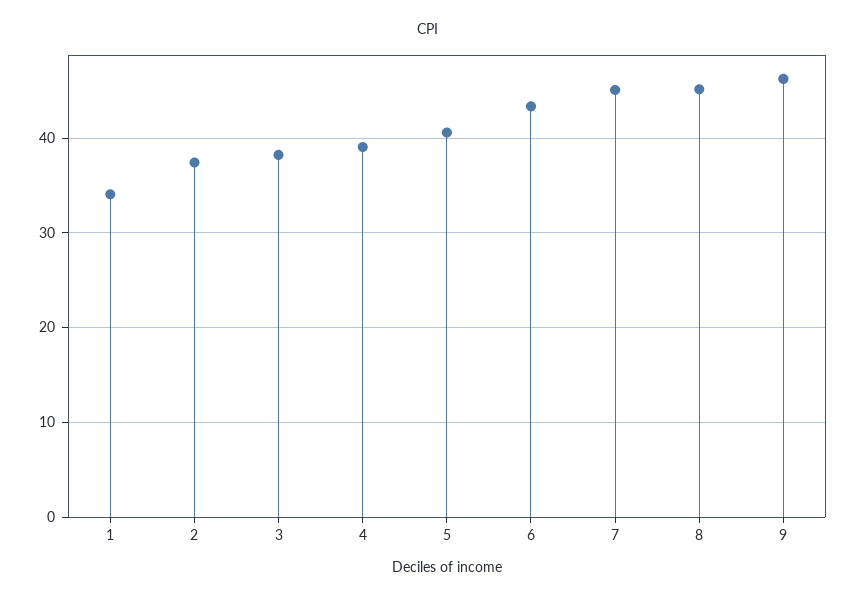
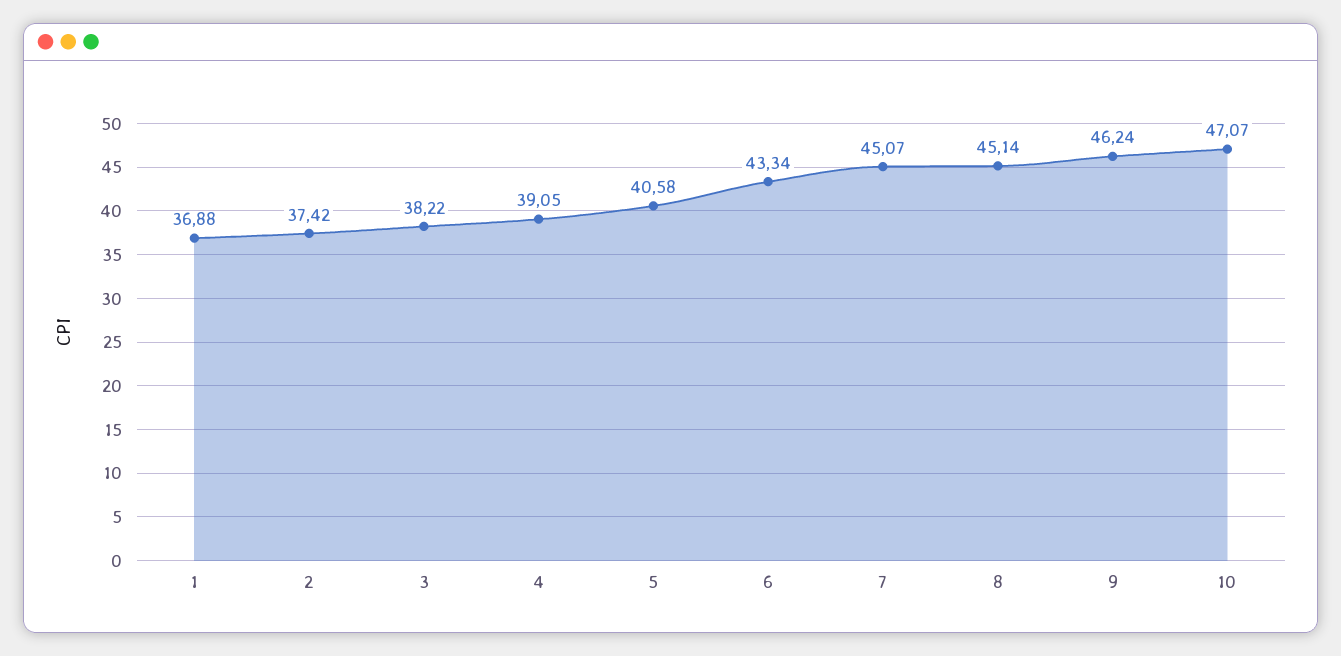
1: 34 -> 36.88
10: none -> 47.07

